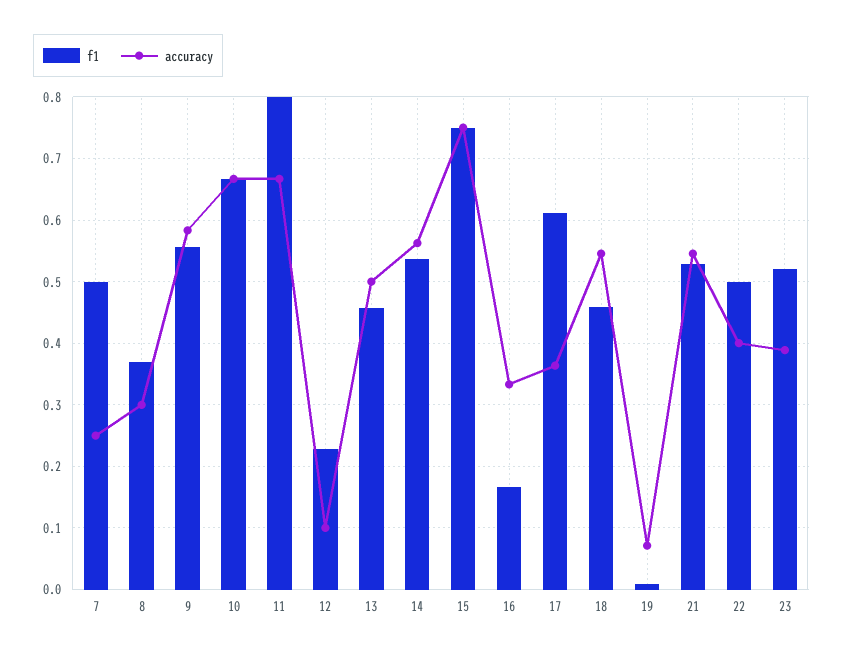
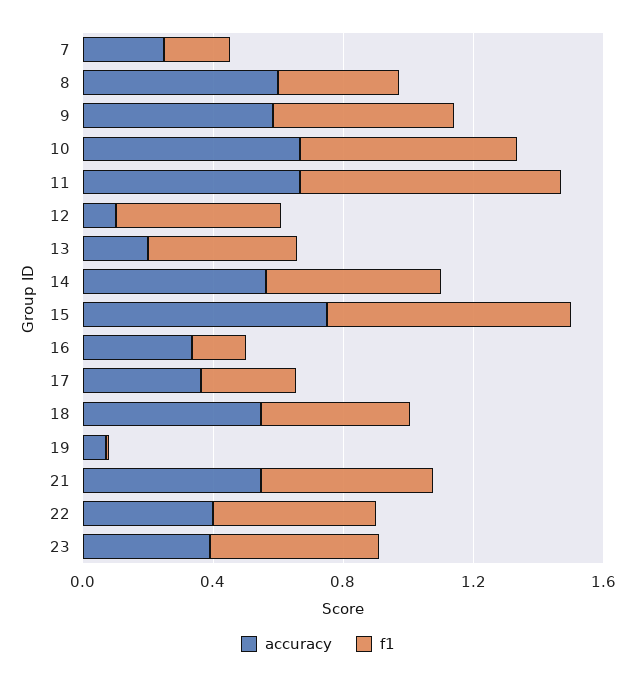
f1, 7: 0.5 -> 0.2
accuracy, 8: 0.3 -> 0.6
f1, 12: 0.23 -> 0.5
accuracy, 13: 0.5 -> 0.2
f1, 17: 0.61 -> 0.3

